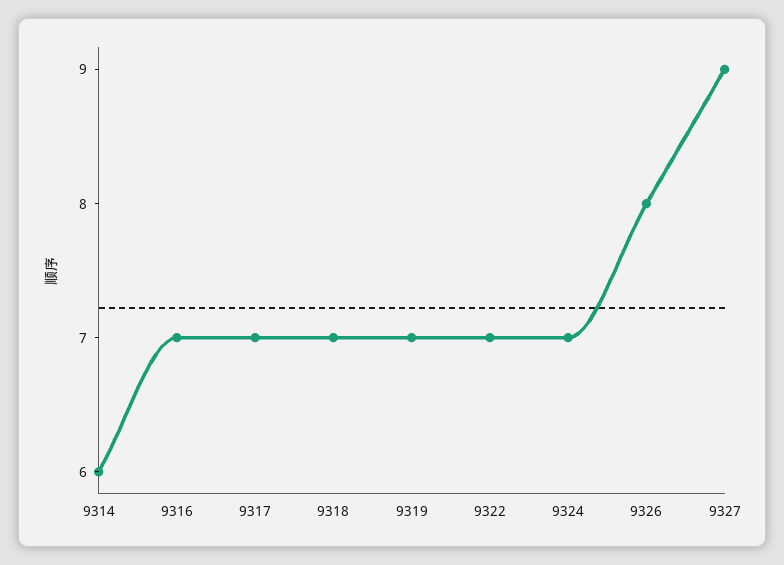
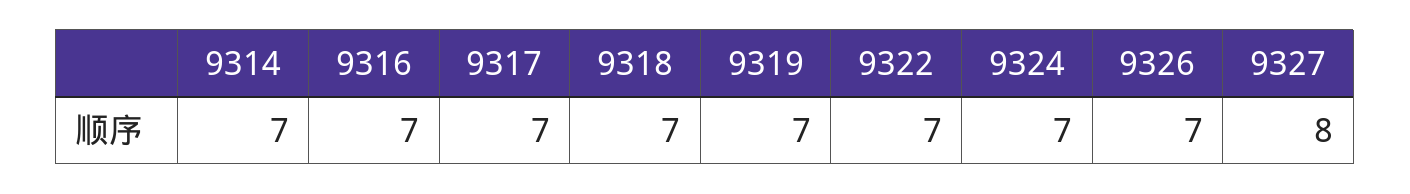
9314: 6 -> 7
9326: 8 -> 7
9327: 9 -> 8

